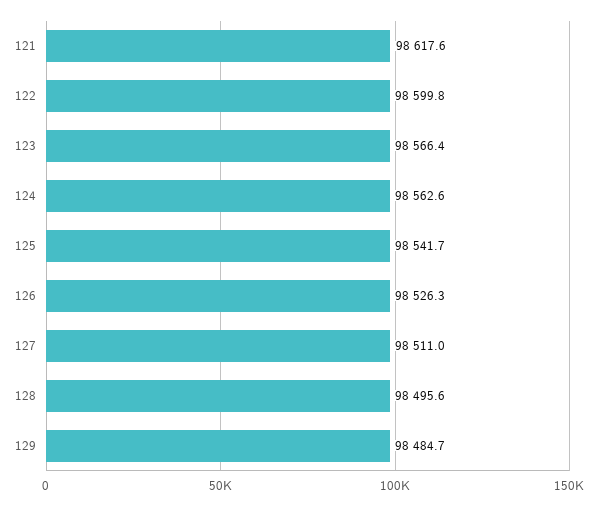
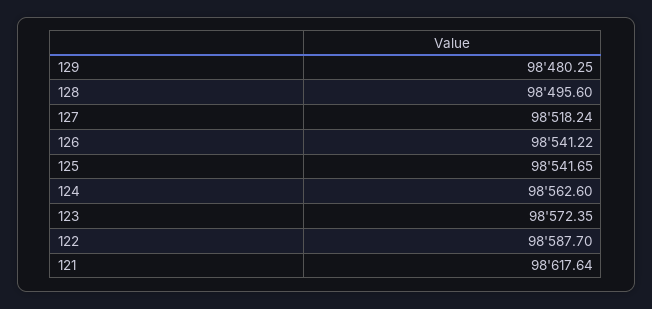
122: 98599.8 -> 98587.7
123: 98566.4 -> 98572.35
126: 98526.3 -> 98541.22
127: 98511 -> 98518.24
129: 98484.7 -> 98480.25

